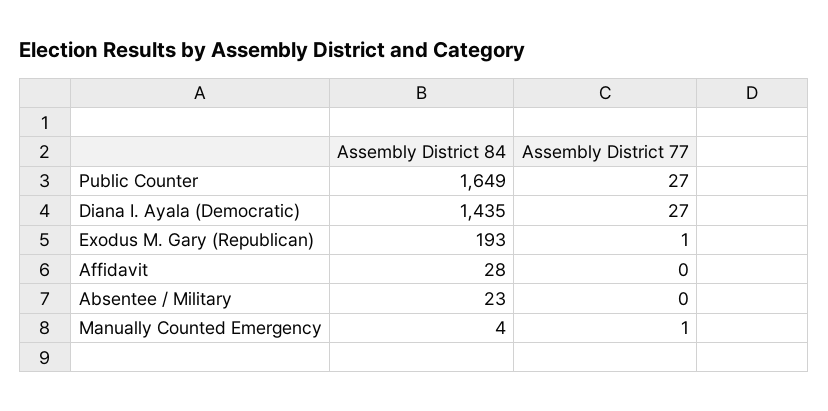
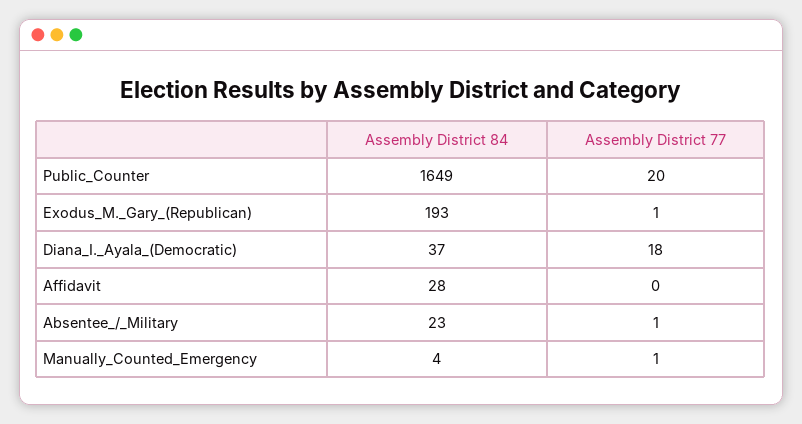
Assembly District 77, Public Counter: 27 -> 20
Assembly District 84, Diana I. Ayala (Democratic): 1435 -> 37
Assembly District 77, Diana I. Ayala (Democratic): 27 -> 18
Assembly District 77, Absentee / Military: 0 -> 1

